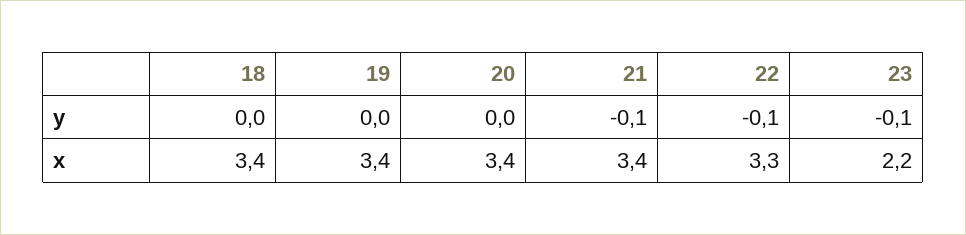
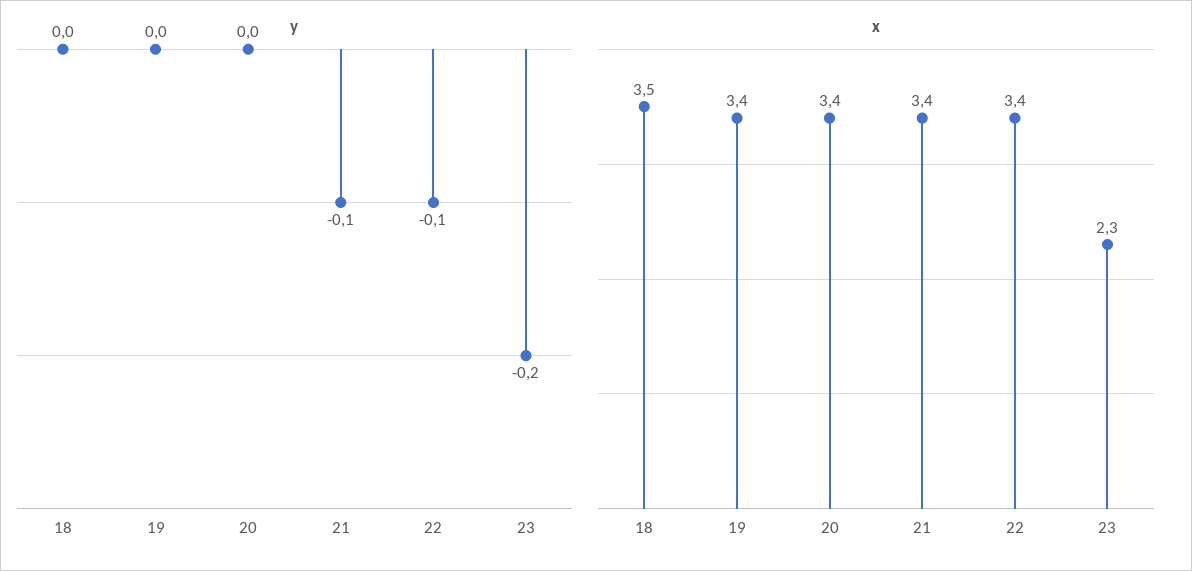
y, 23: -0.1 -> -0.2
x, 18: 3.4 -> 3.5
x, 22: 3.3 -> 3.4
x, 23: 2.2 -> 2.3

